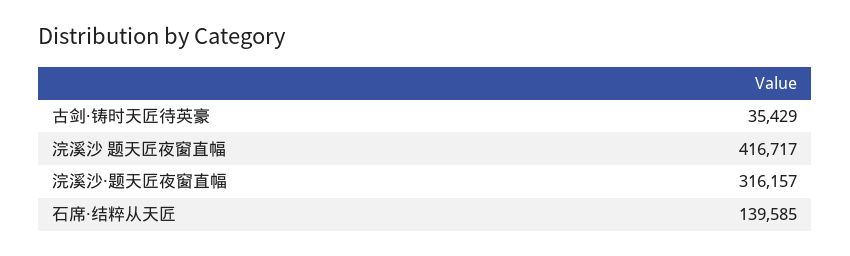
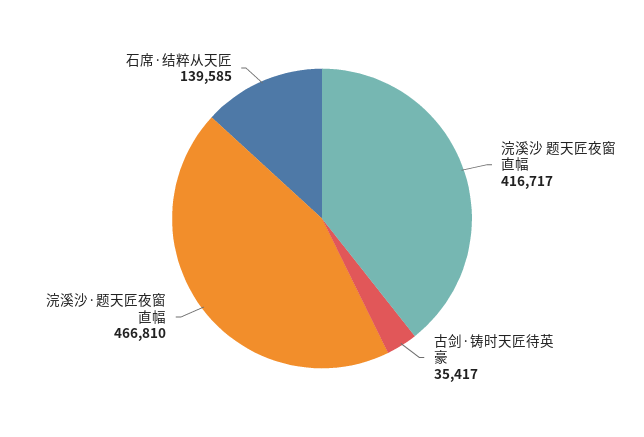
古剑·铸时天匠待英豪: 35429 -> 35417
浣溪沙·题天匠夜窗直幅: 316157 -> 466810

